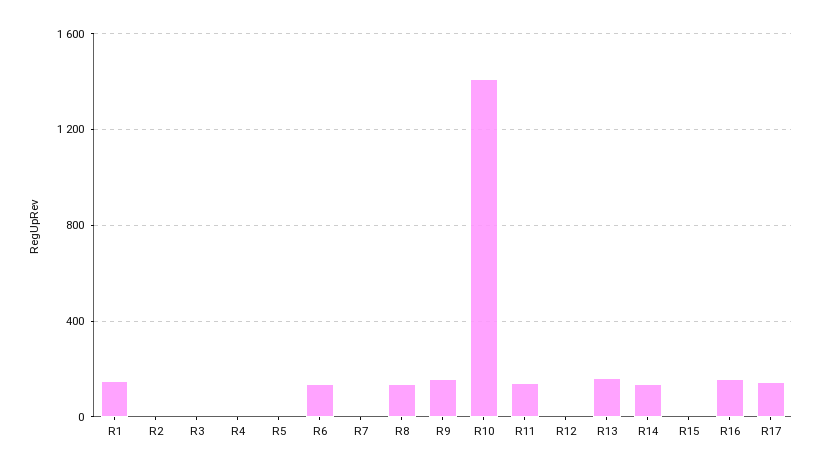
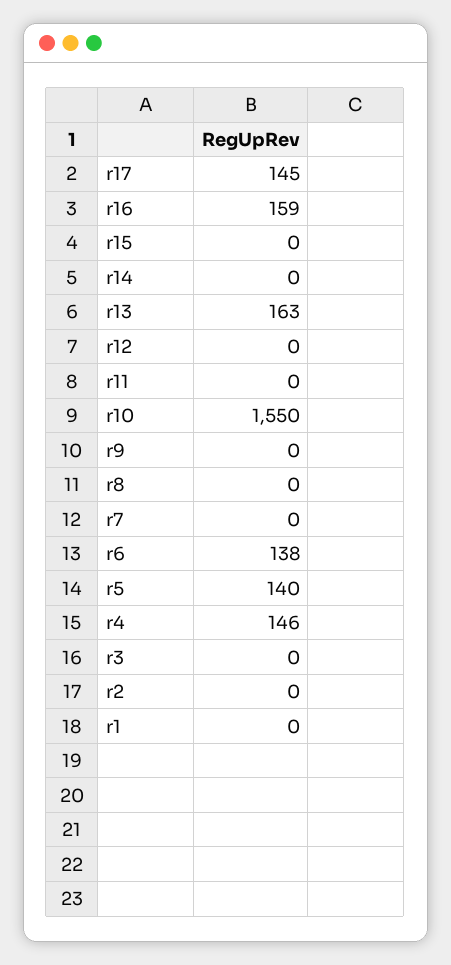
R1: 150 -> 0
R4: 0 -> 146
R5: 0 -> 140
R8: 150 -> 0
R9: 150 -> 0
R10: 1400 -> 1550
R11: 150 -> 0
R14: 150 -> 0

